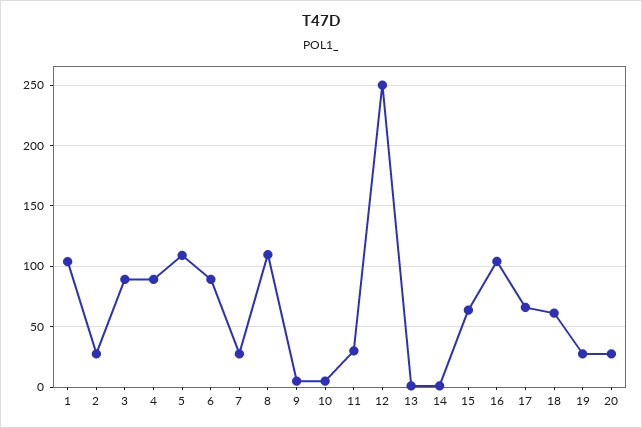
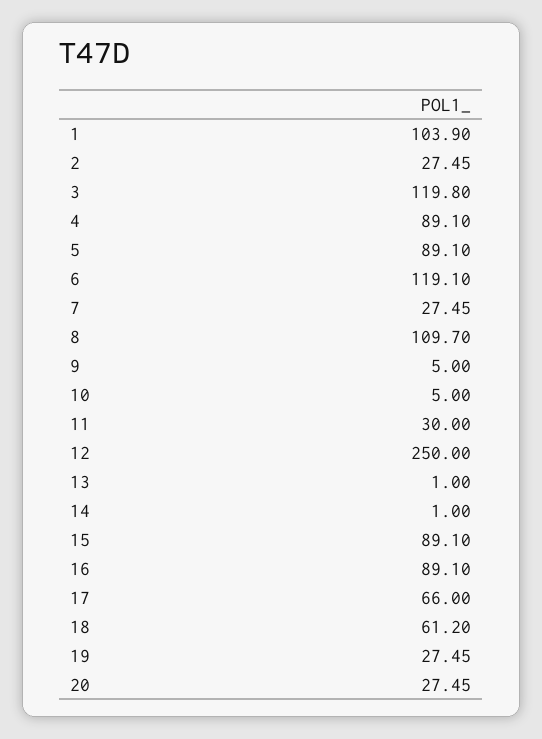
3: 90 -> 119.8
5: 110 -> 89.1
6: 90 -> 119.1
15: 65 -> 89.1
16: 105 -> 89.1

